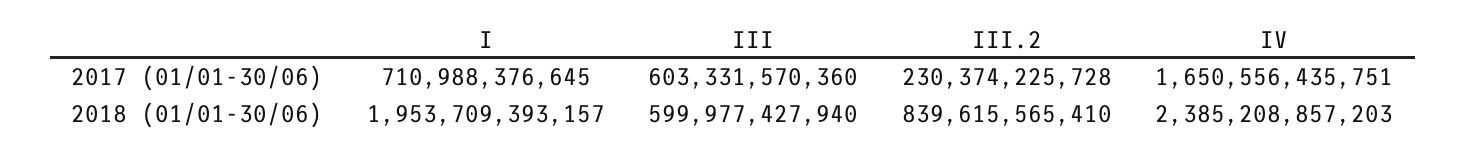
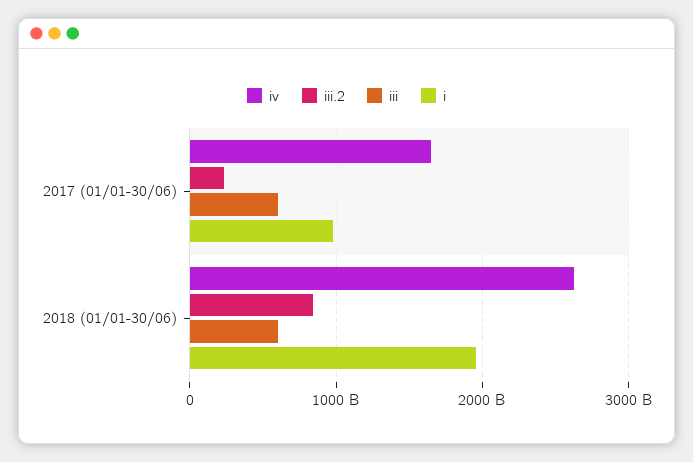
I, 2017 (01/01-30/06): 710988376645 -> 1000000000000
IV, 2018 (01/01-30/06): 2385208857203 -> 2600000000000

